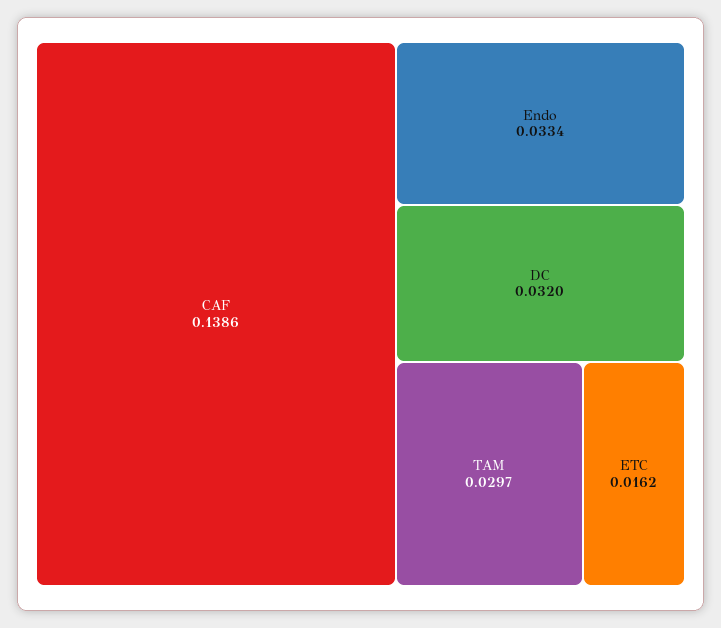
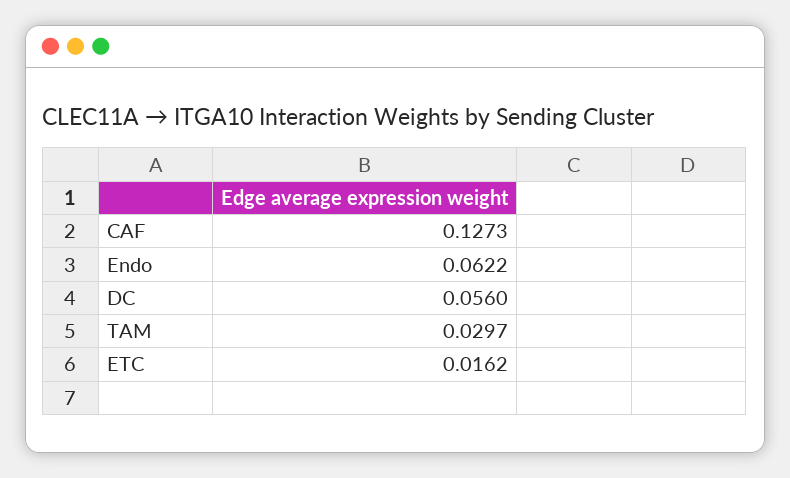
CAF: 0.1386 -> 0.1273
Endo: 0.0334 -> 0.0622
DC: 0.032 -> 0.056

